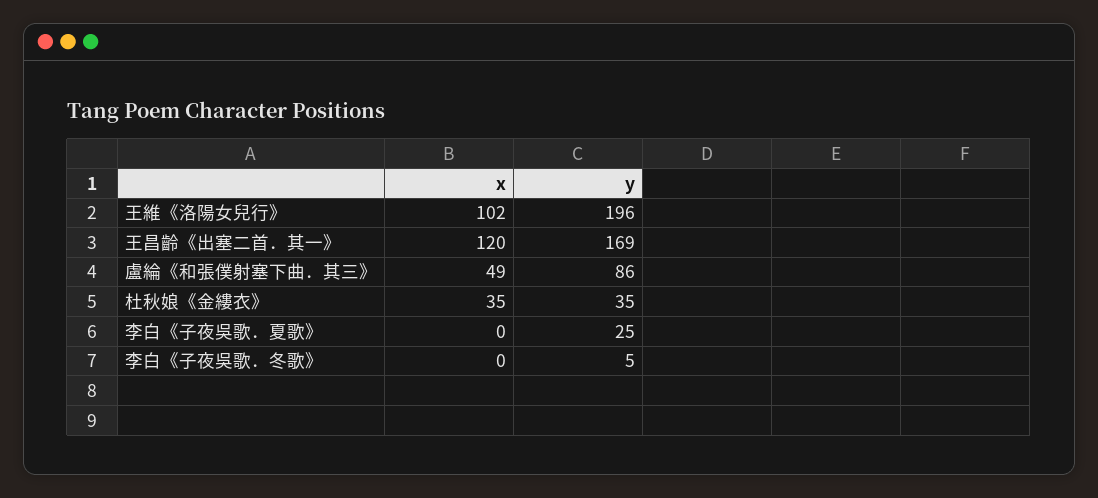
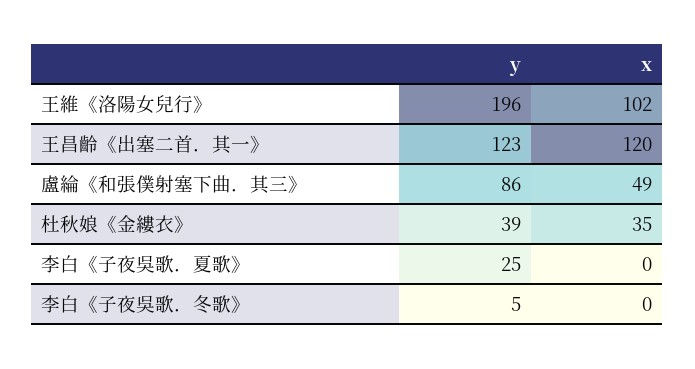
y, 王昌齡《出塞二首．其一》: 169 -> 123
y, 杜秋娘《金縷衣》: 35 -> 39

